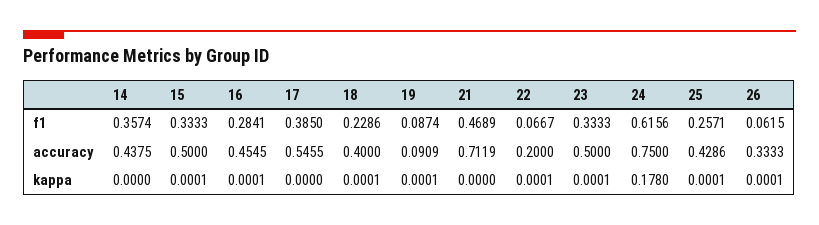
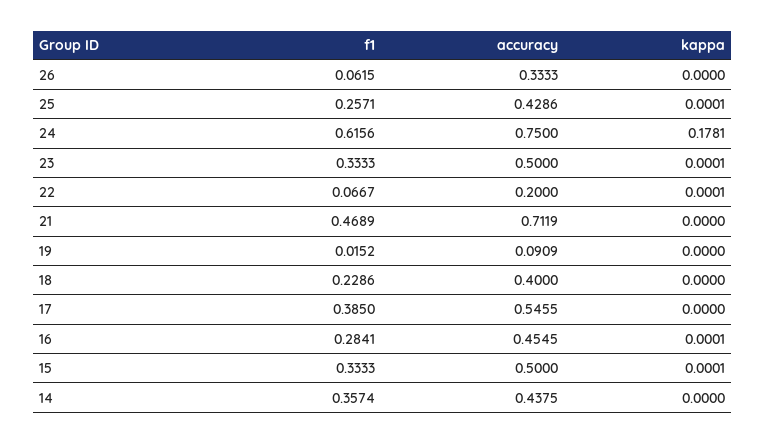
19, f1: 0.0874 -> 0.0152
18, kappa: 0.0001 -> 0
19, kappa: 0.0001 -> 0
24, kappa: 0.178 -> 0.1781
26, kappa: 0.0001 -> 0

